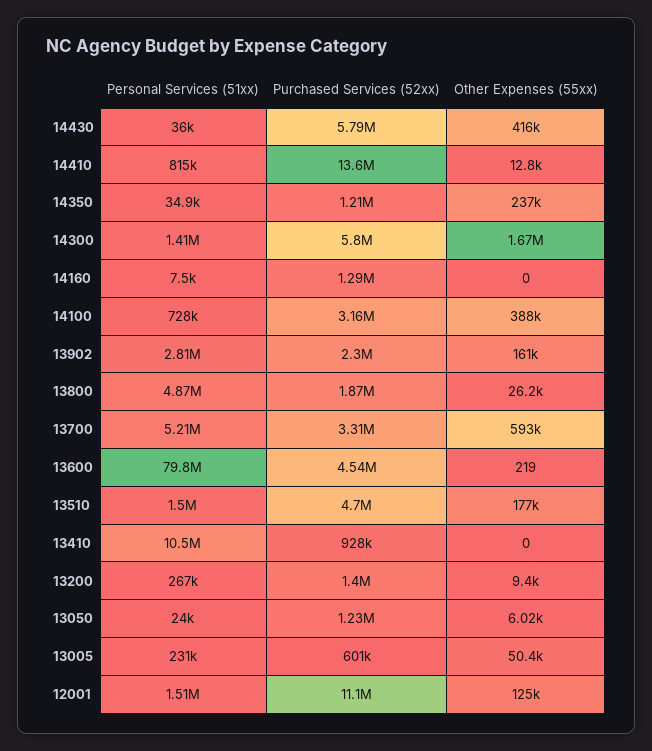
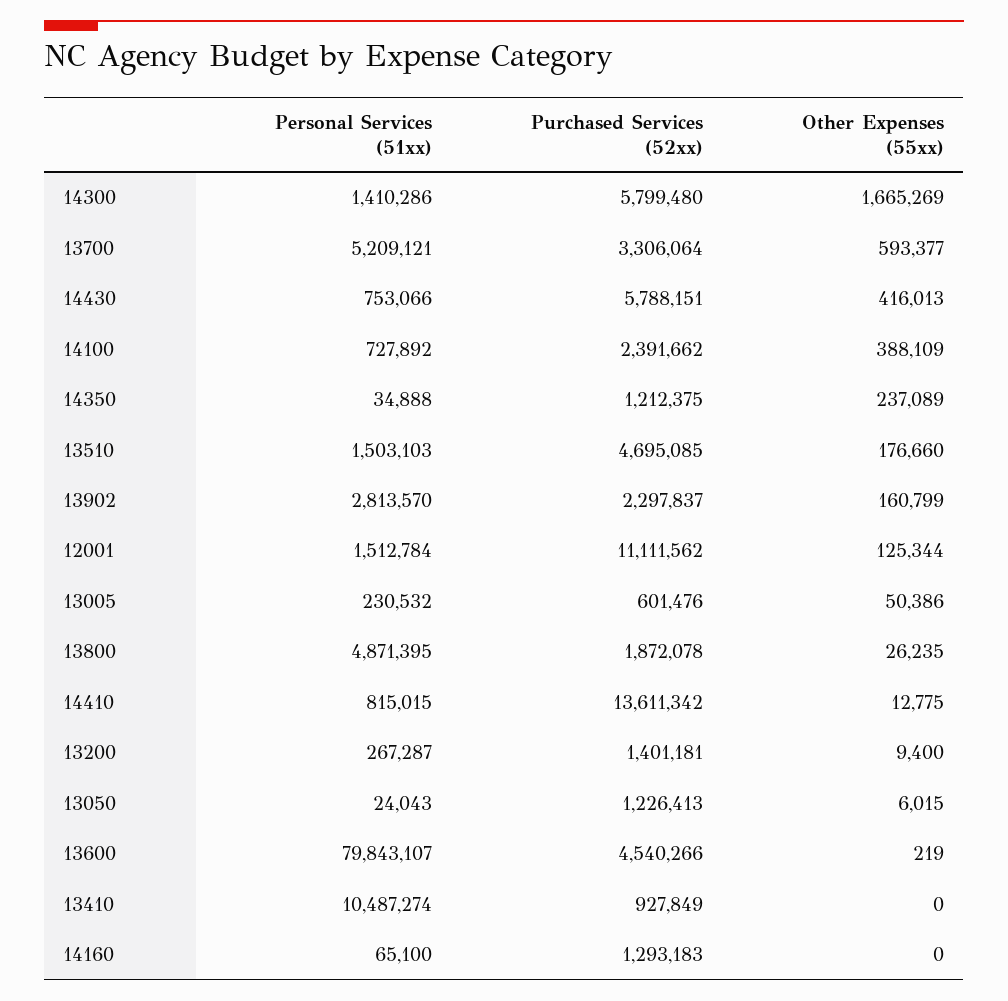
Personal Services (51xx), 14430: 36000 -> 753066
Personal Services (51xx), 14160: 7500 -> 65100
Purchased Services (52xx), 14100: 3160000 -> 2391662

